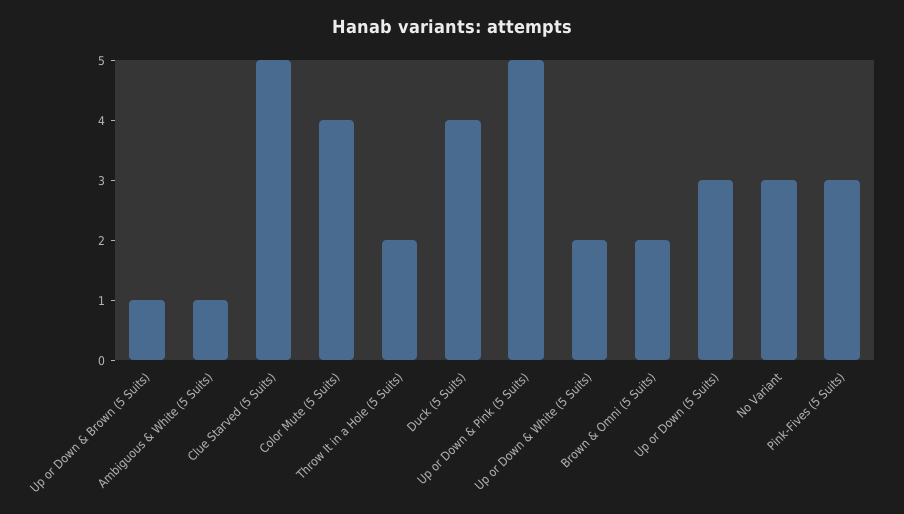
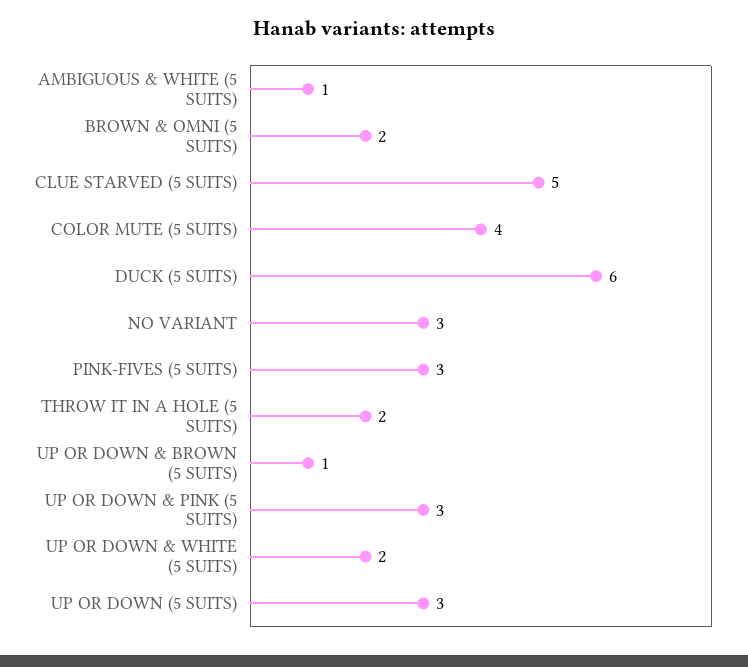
Duck (5 Suits): 4 -> 6
Up or Down & Pink (5 Suits): 5 -> 3

